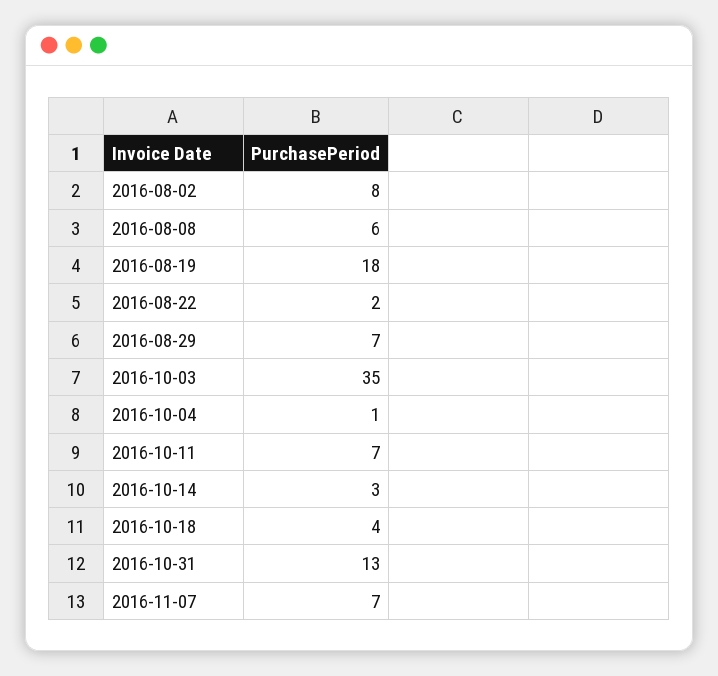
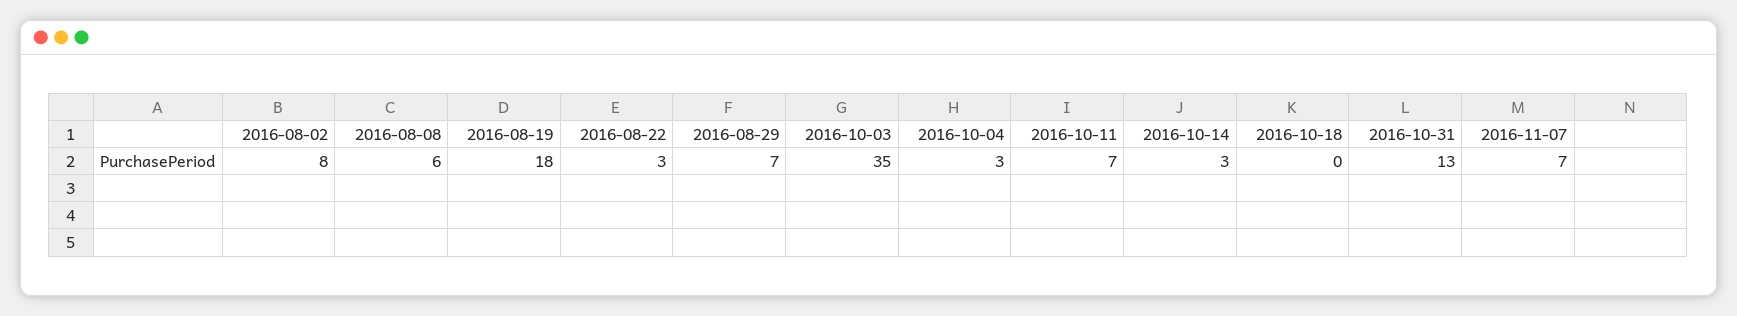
2016-08-22: 2 -> 3
2016-10-04: 1 -> 3
2016-10-18: 4 -> 0

